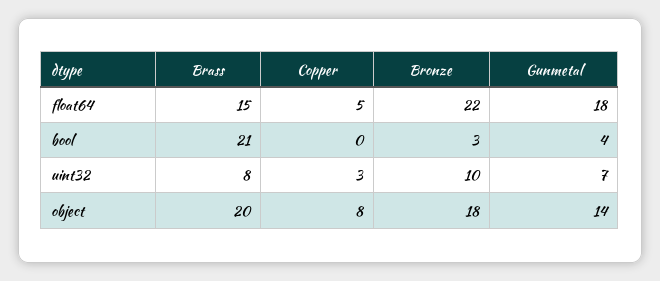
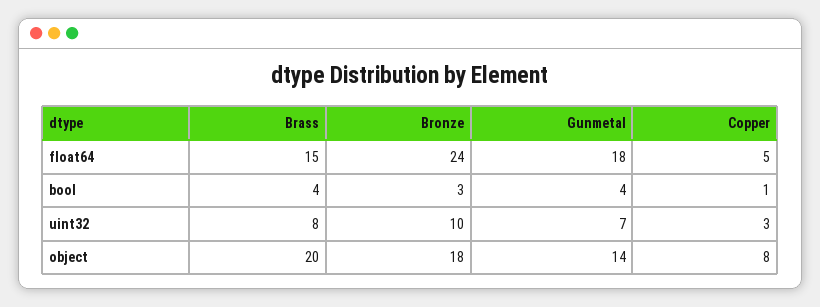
Bronze, float64: 22 -> 24
Brass, bool: 21 -> 4
Copper, bool: 0 -> 1

